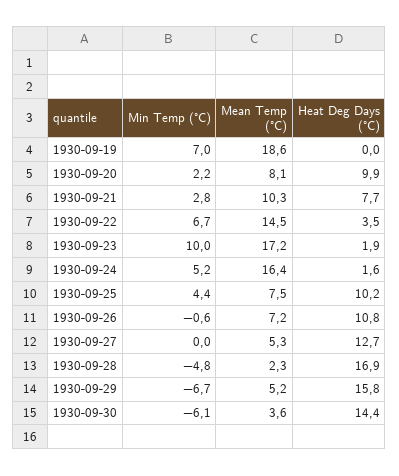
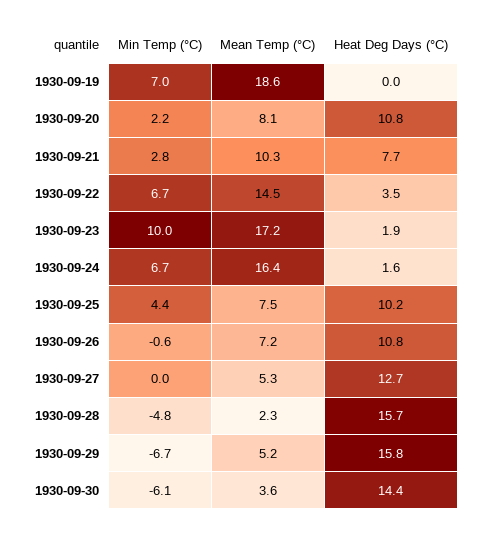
Heat Deg Days (°C), 1930-09-20: 9.9 -> 10.8
Min Temp (°C), 1930-09-24: 5.2 -> 6.7
Heat Deg Days (°C), 1930-09-28: 16.9 -> 15.7

